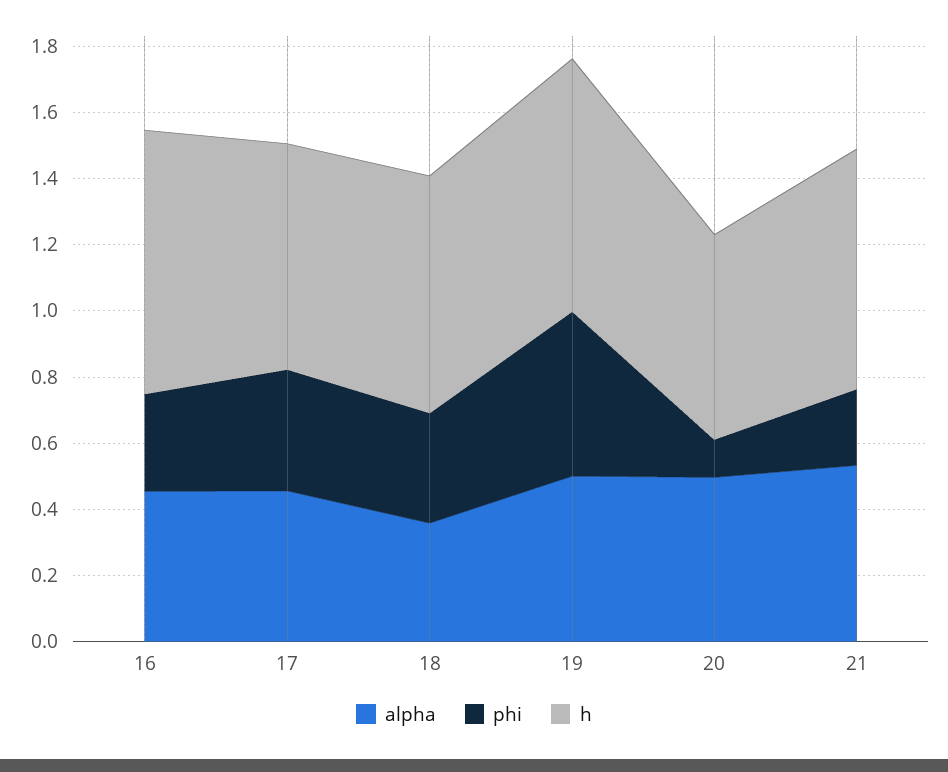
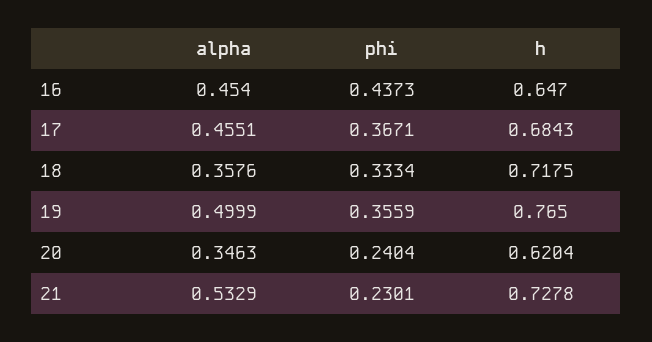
phi, 16: 0.3 -> 0.4373
h, 16: 0.8 -> 0.647
phi, 19: 0.5 -> 0.3559
alpha, 20: 0.5 -> 0.3463
phi, 20: 0.1 -> 0.2404

